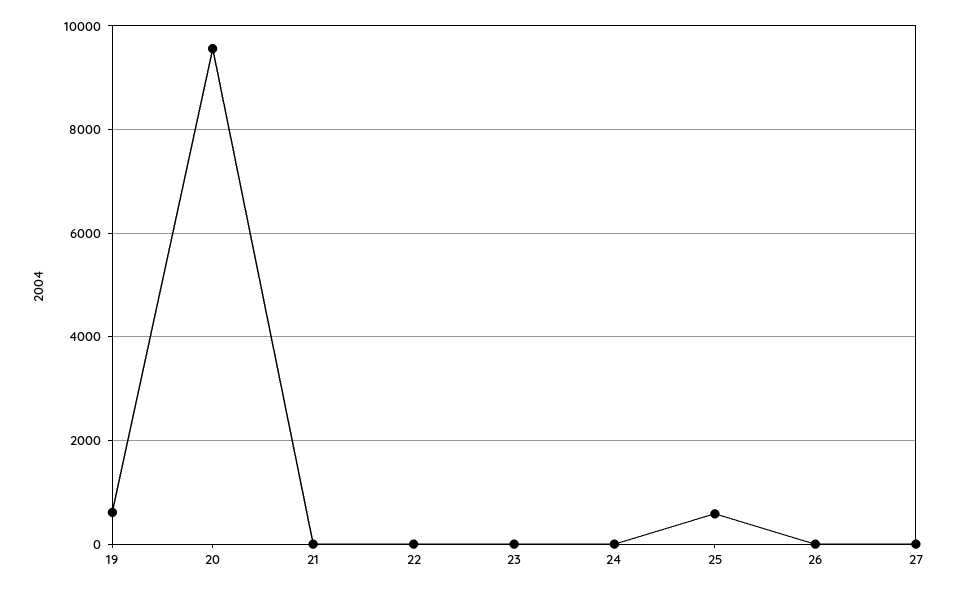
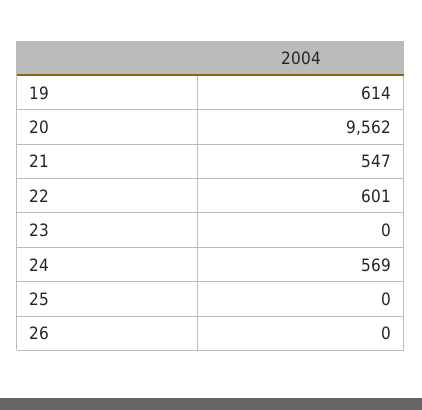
21: 0 -> 547
22: 0 -> 601
24: 0 -> 569
25: 600 -> 0
27: 0 -> none

